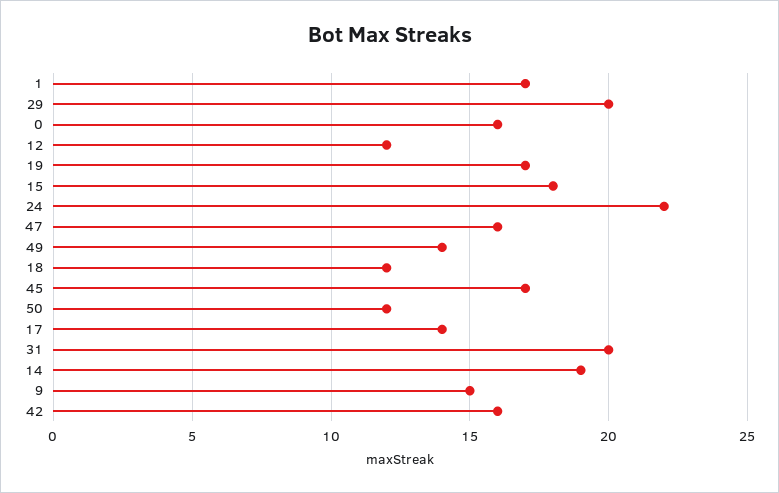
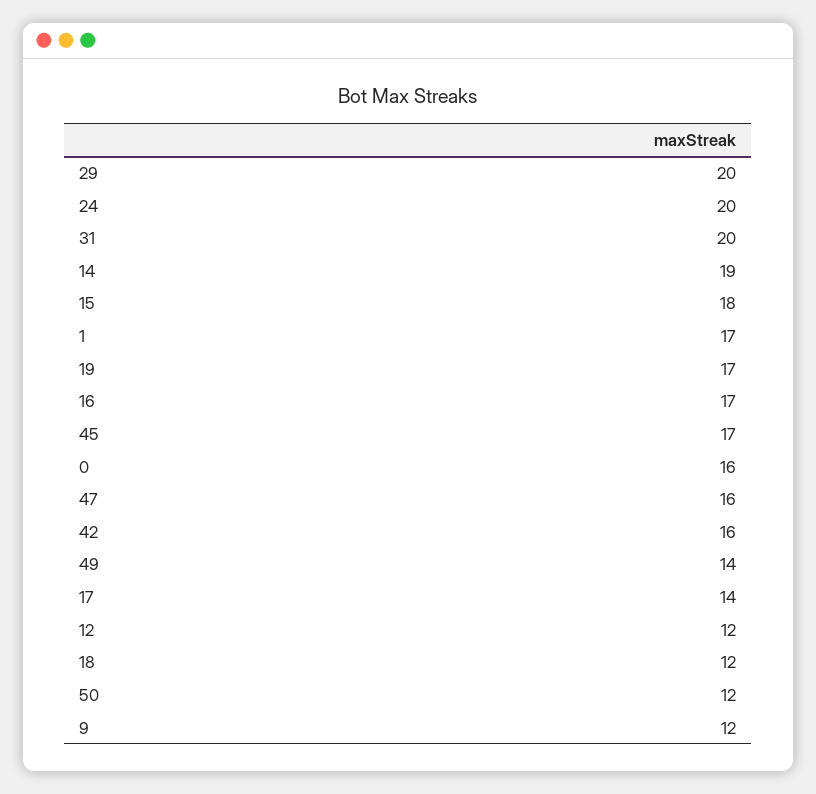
24: 22 -> 20
9: 15 -> 12
16: none -> 17

